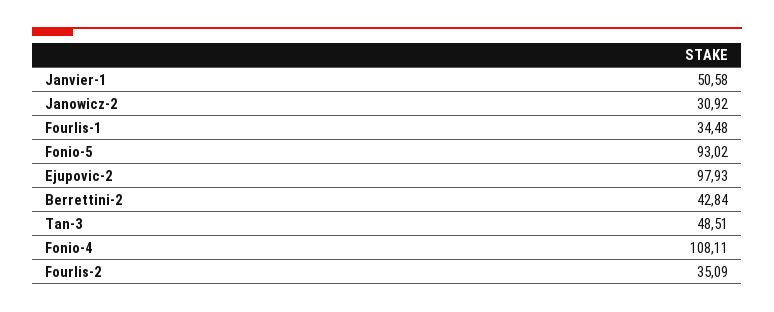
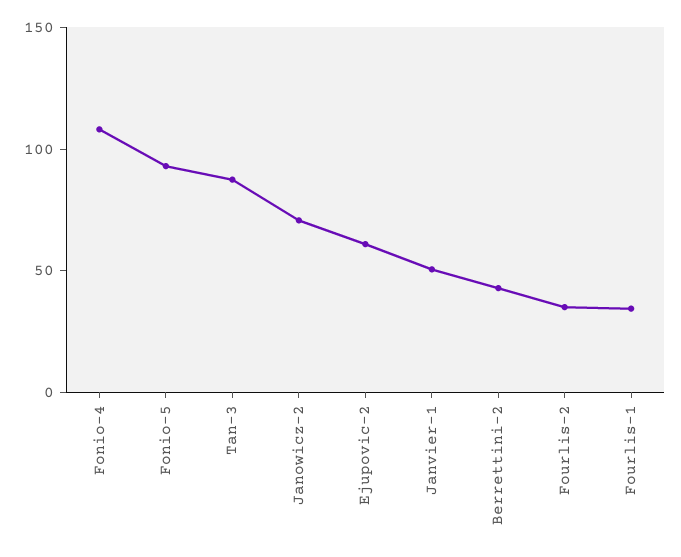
Janowicz-2: 30.92 -> 70
Ejupovic-2: 97.93 -> 60
Tan-3: 48.51 -> 90

